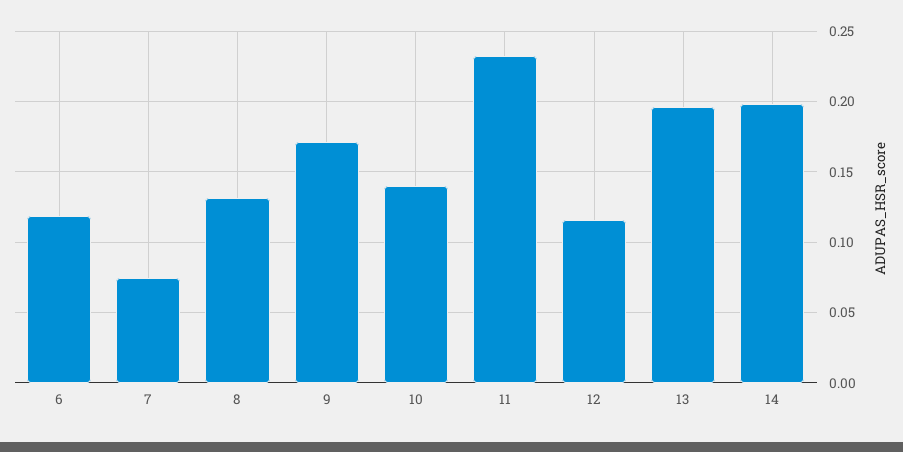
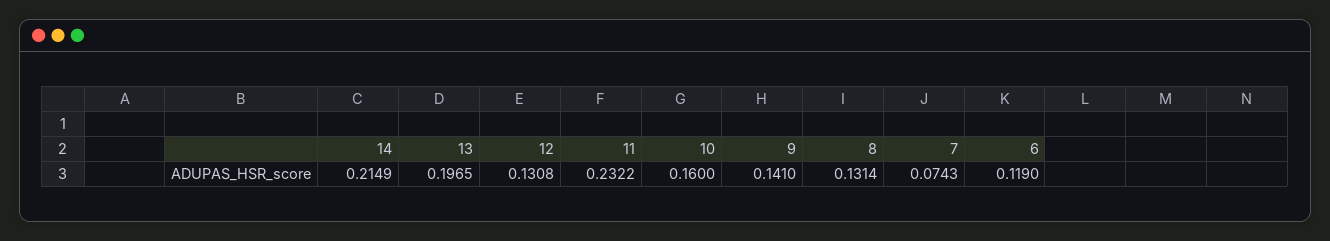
9: 0.17 -> 0.141
10: 0.14 -> 0.16
12: 0.115 -> 0.1308
14: 0.2 -> 0.2149

